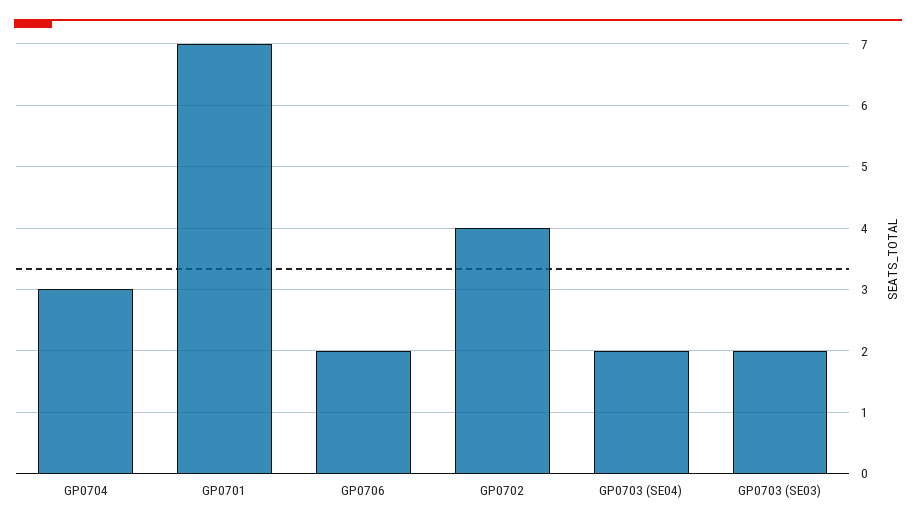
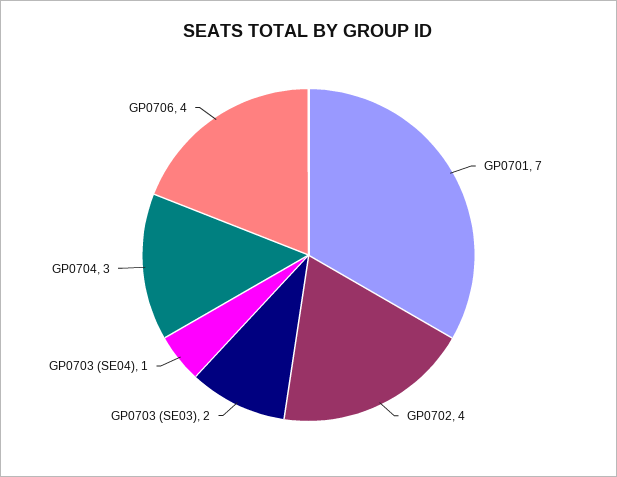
GP0706: 2 -> 4
GP0703 (SE04): 2 -> 1

